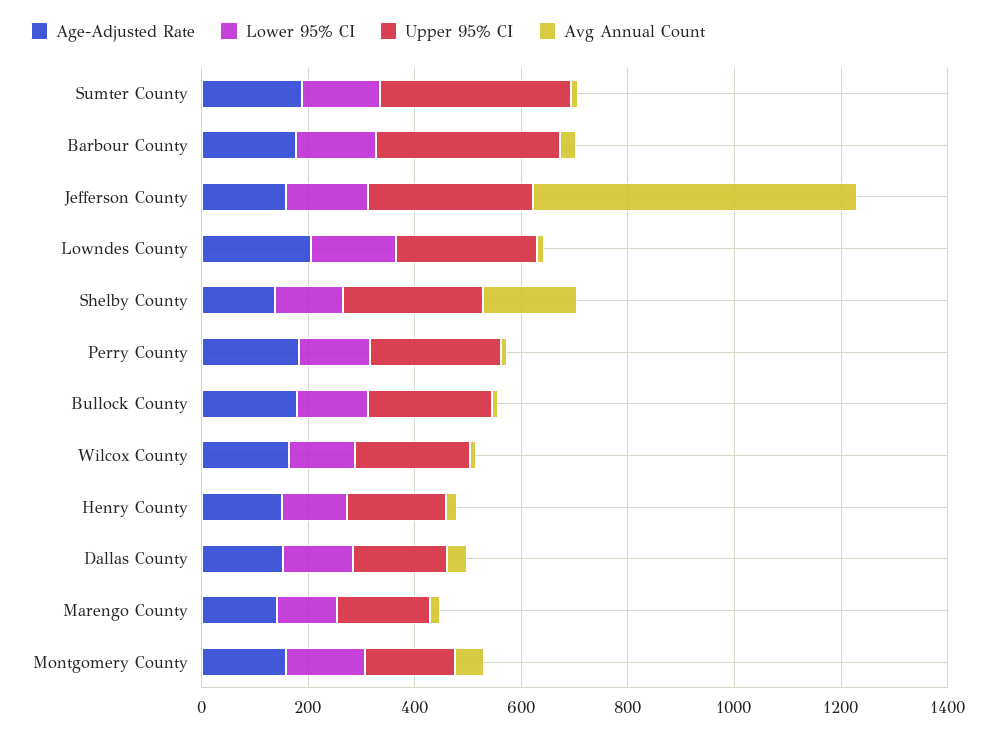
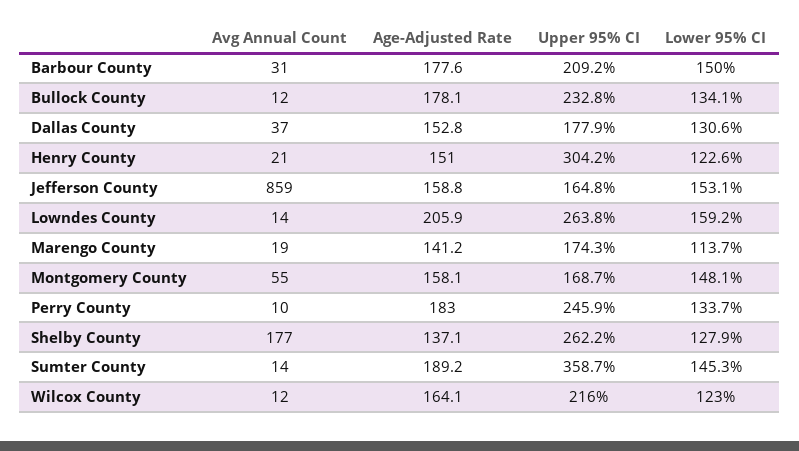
Upper 95% CI, Barbour County: 350 -> 209.2
Upper 95% CI, Jefferson County: 300 -> 164.8
Avg Annual Count, Jefferson County: 600 -> 859
Upper 95% CI, Henry County: 200 -> 304.2

